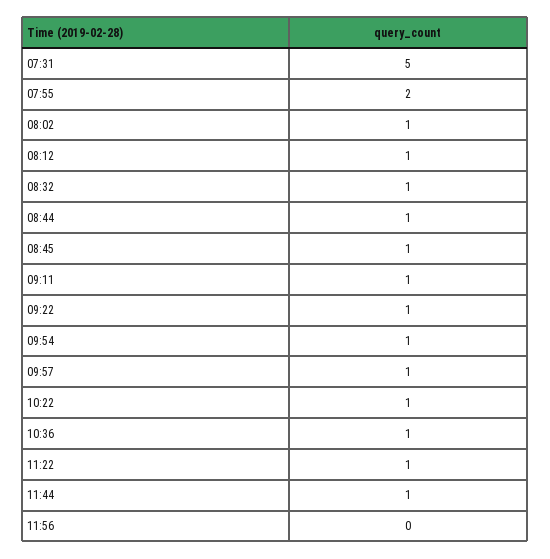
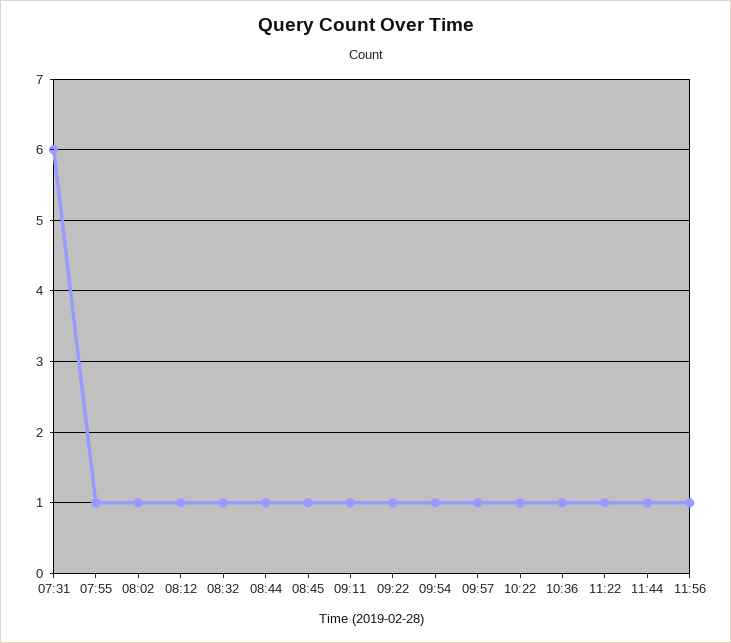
07:31: 5 -> 6
07:55: 2 -> 1
11:56: 0 -> 1

